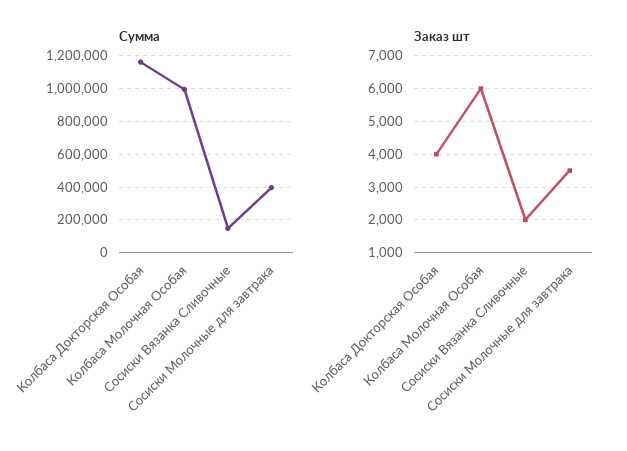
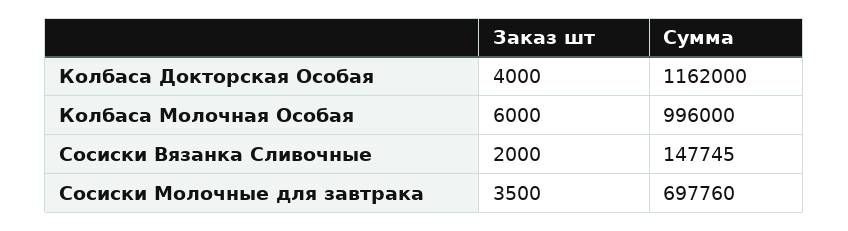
Сумма, Сосиски Молочные для завтрака: 400000 -> 697760

